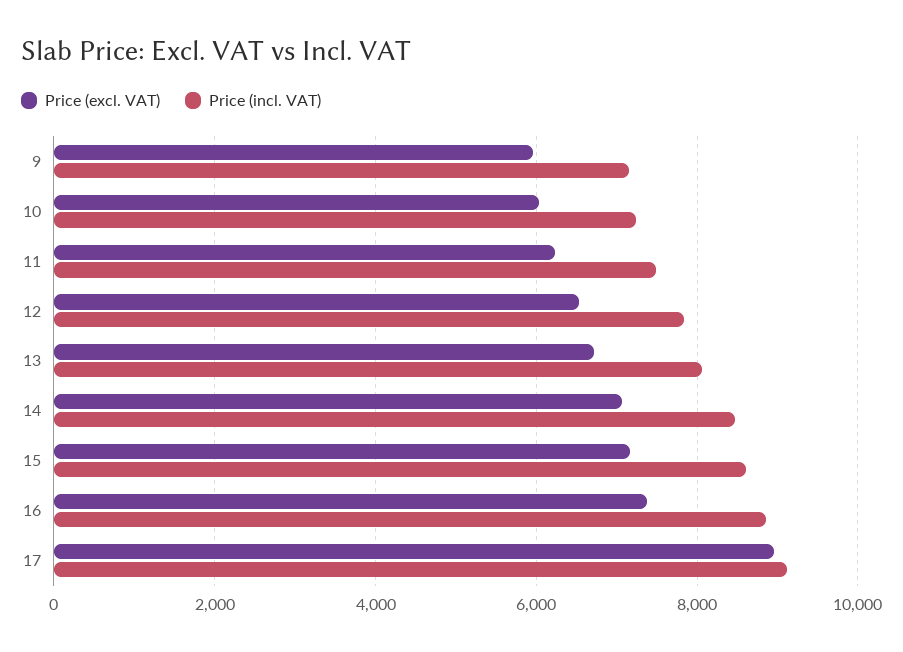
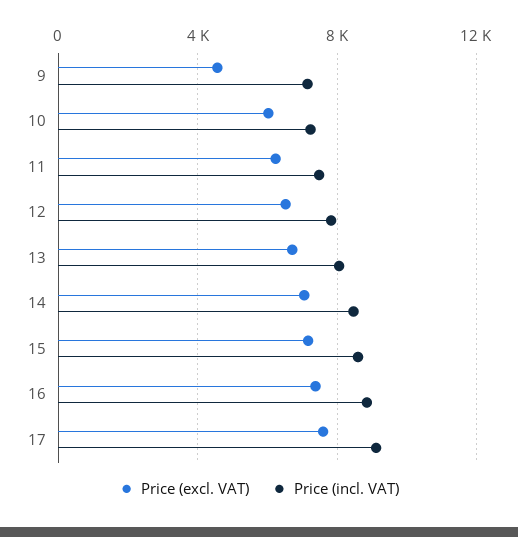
Price (excl. VAT), 9: 6000 -> 4500
Price (excl. VAT), 17: 9000 -> 7500

